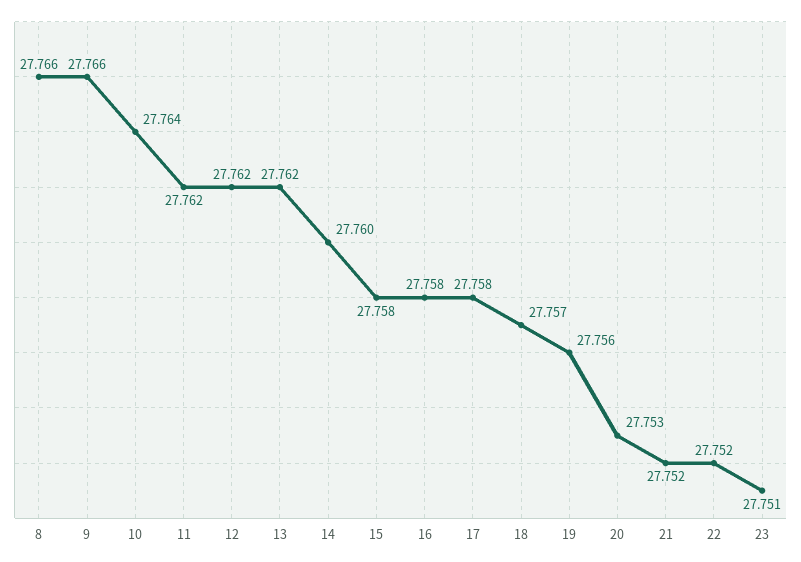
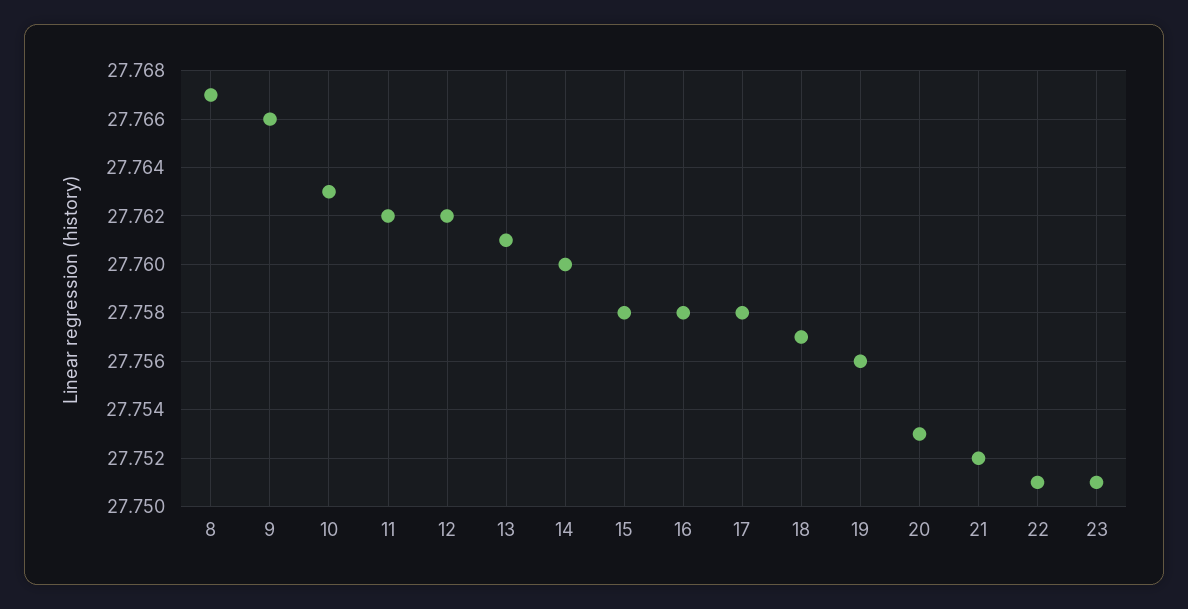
8: 27.766 -> 27.767
10: 27.764 -> 27.763
13: 27.762 -> 27.761
22: 27.752 -> 27.751

